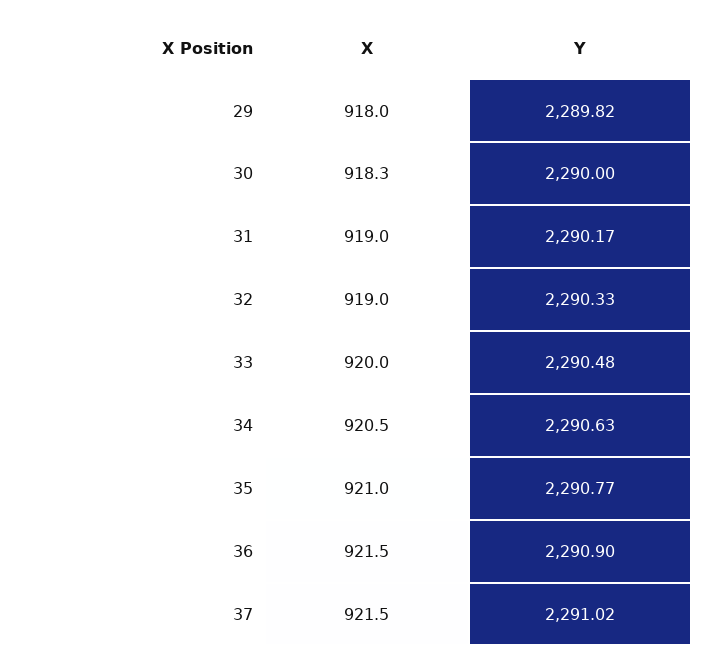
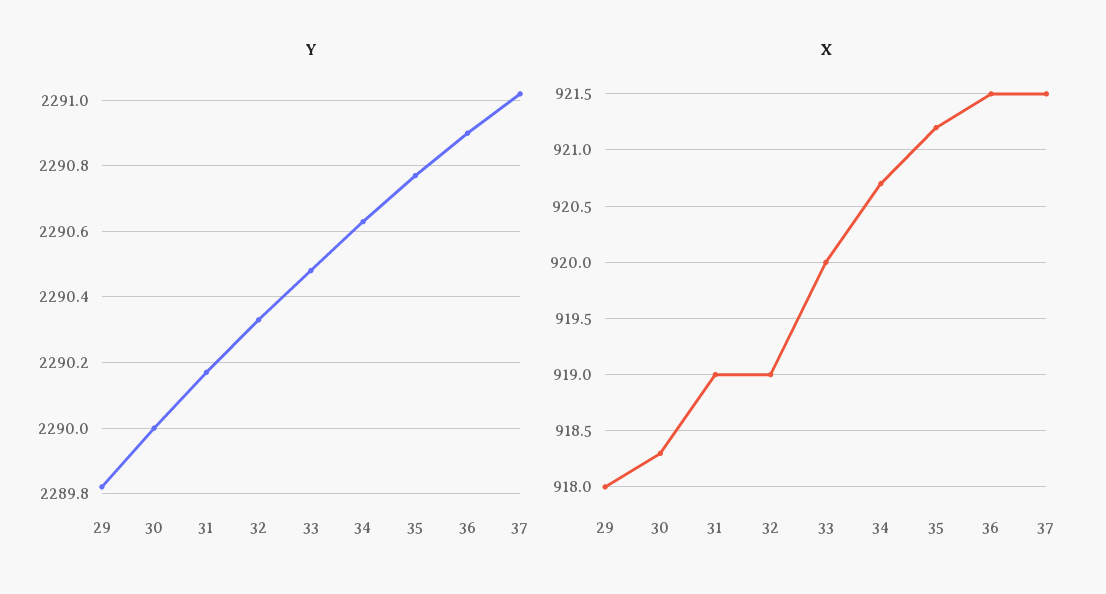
X, 34: 920.5 -> 920.7
X, 35: 921 -> 921.2

